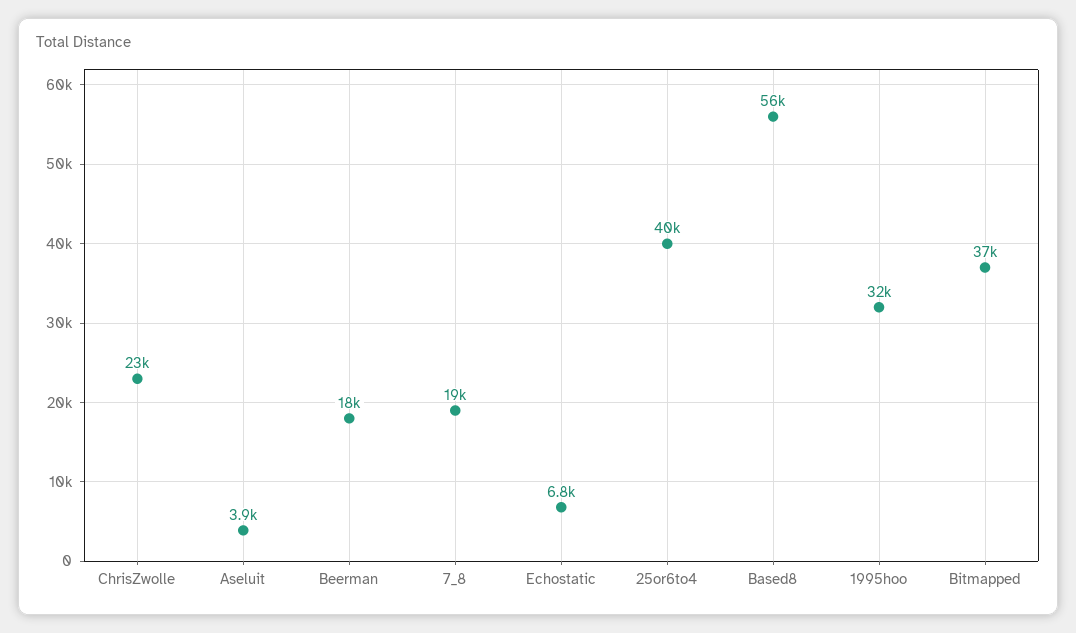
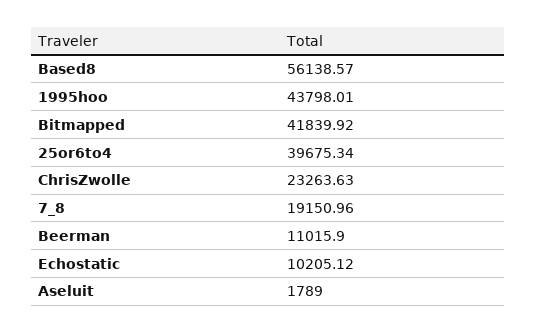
Aseluit: 3900 -> 1789
Beerman: 18000 -> 11015.9
Echostatic: 6800 -> 10205.12
1995hoo: 32000 -> 43798.01
Bitmapped: 37000 -> 41839.92

